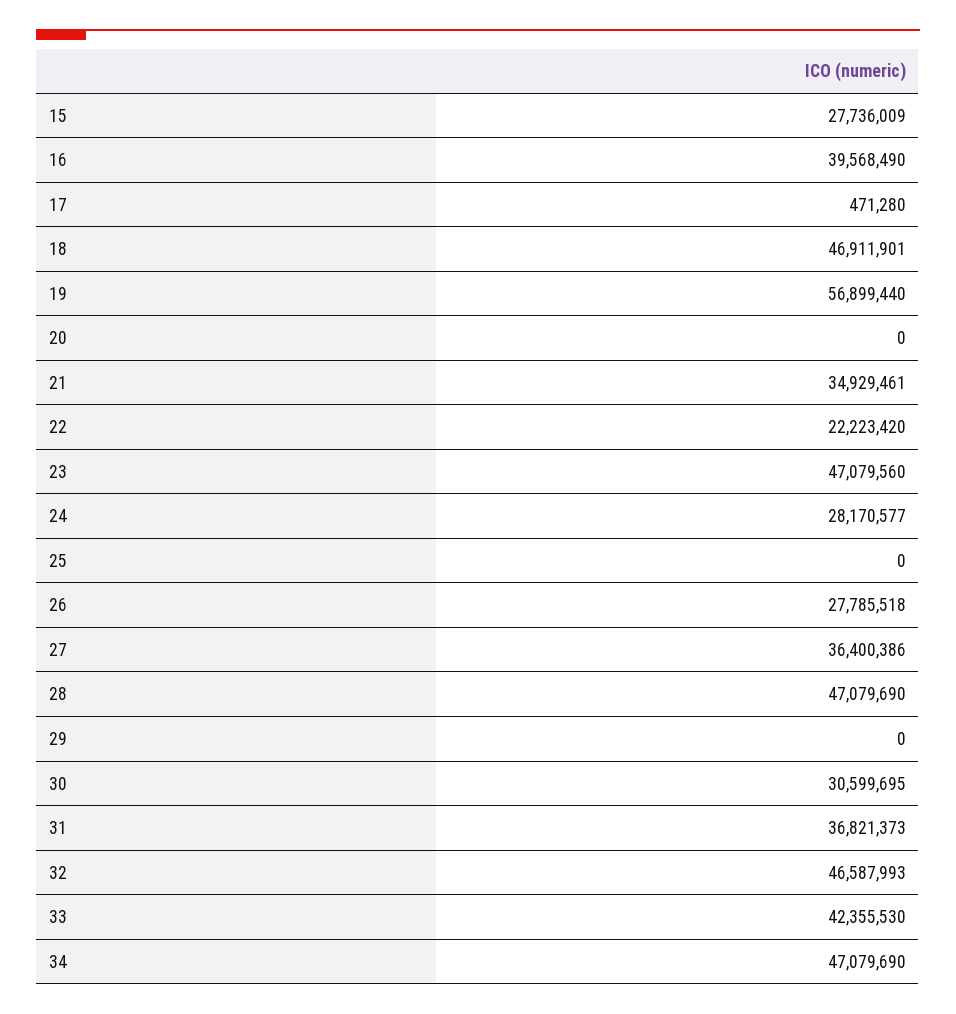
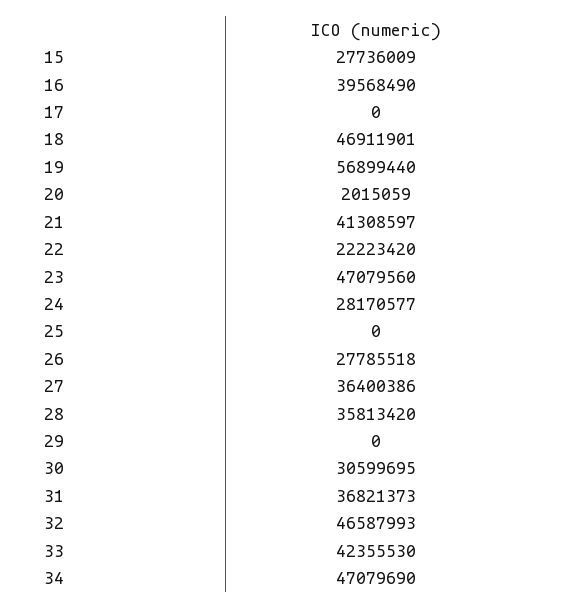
17: 471280 -> 0
20: 0 -> 2015059
21: 34929461 -> 41308597
28: 47079690 -> 35813420

